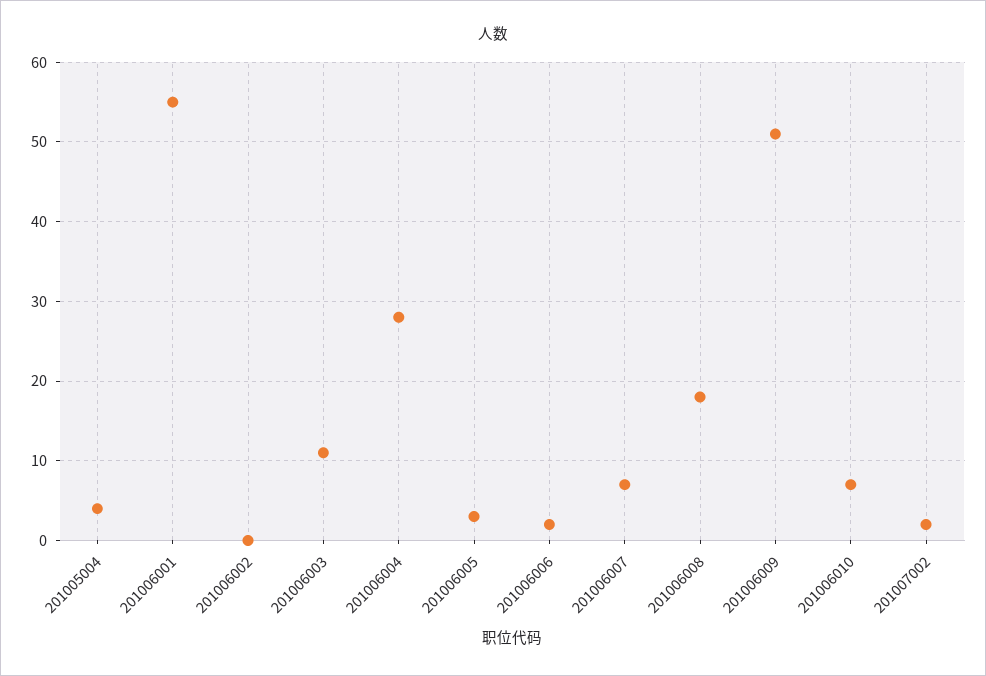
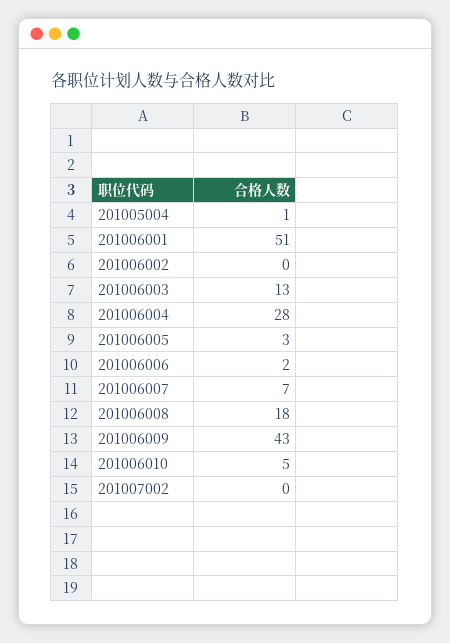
201005004: 4 -> 1
201006001: 55 -> 51
201006003: 11 -> 13
201006009: 51 -> 43
201006010: 7 -> 5
201007002: 2 -> 0

